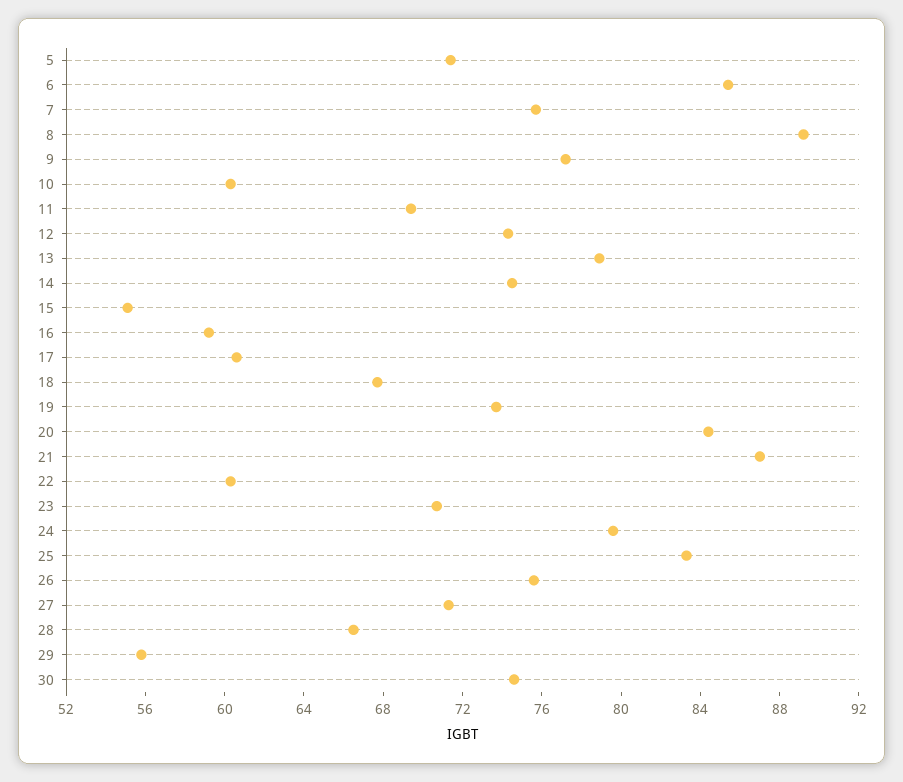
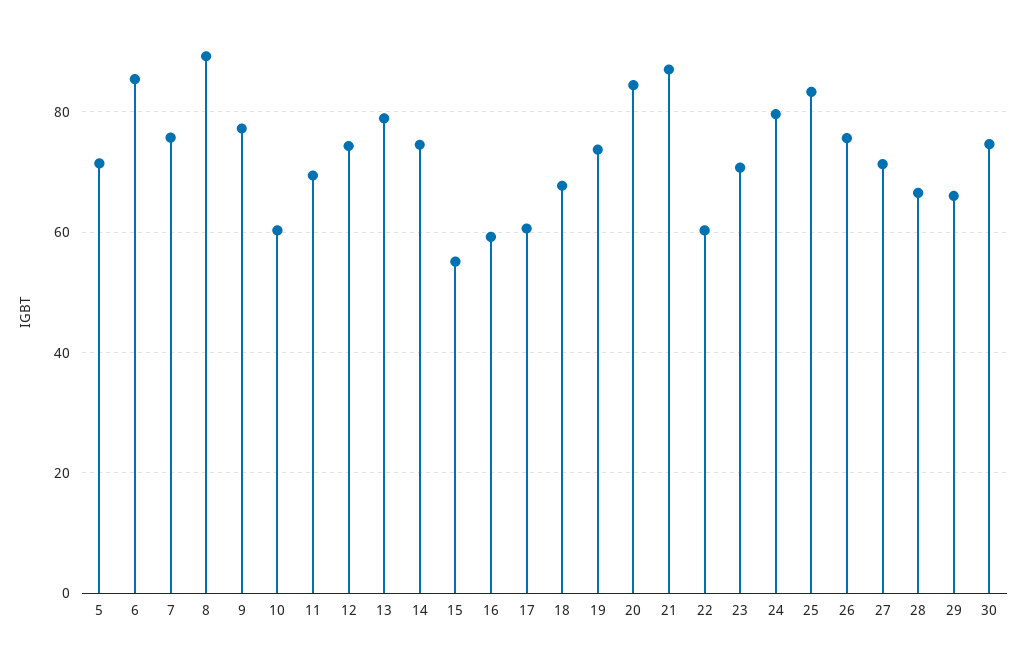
29: 56 -> 66

